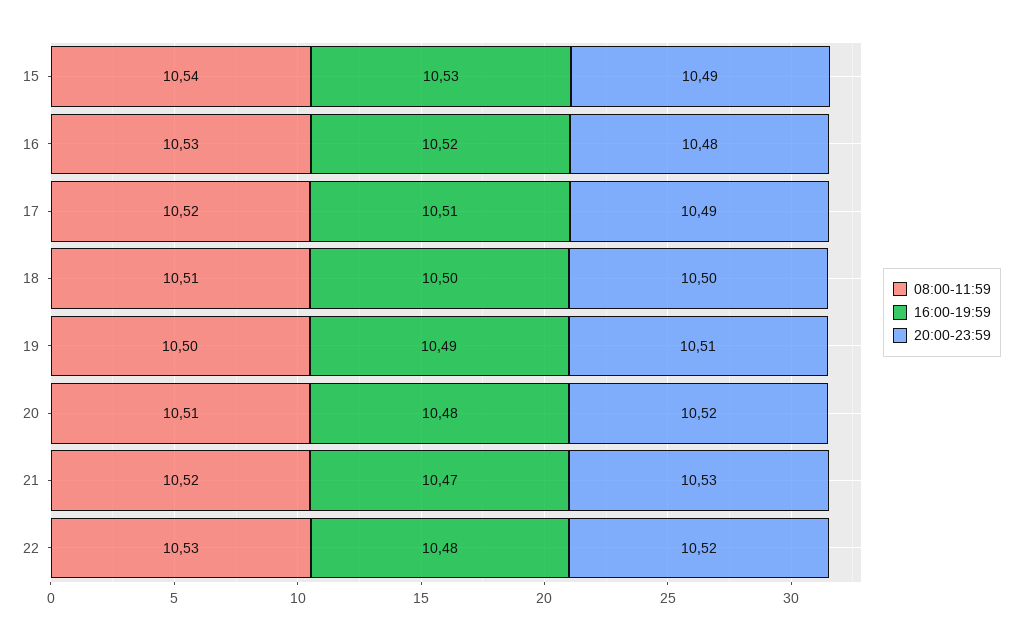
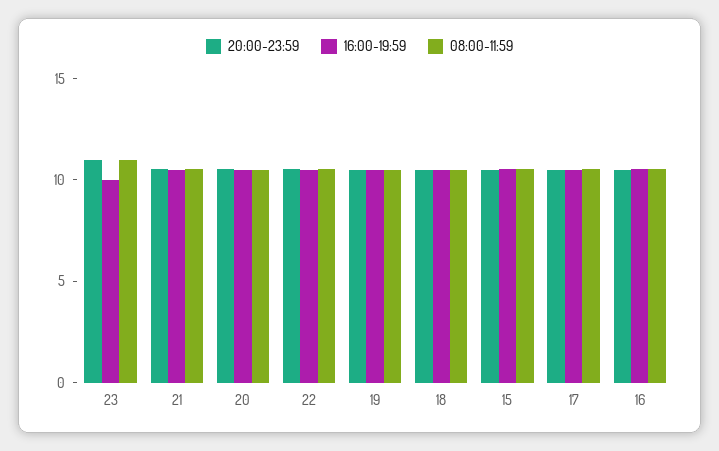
20:00-23:59, 23: none -> 11
16:00-19:59, 23: none -> 10
08:00-11:59, 23: none -> 11

